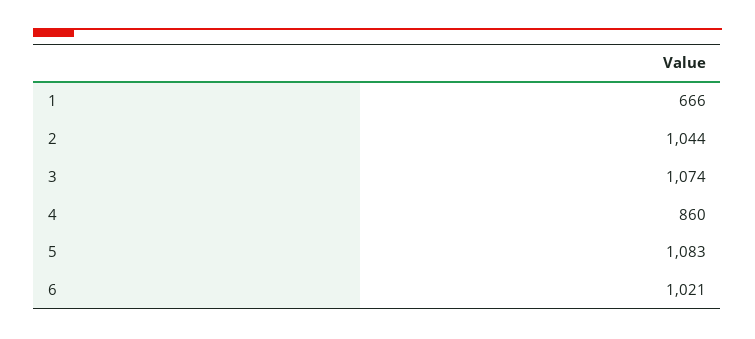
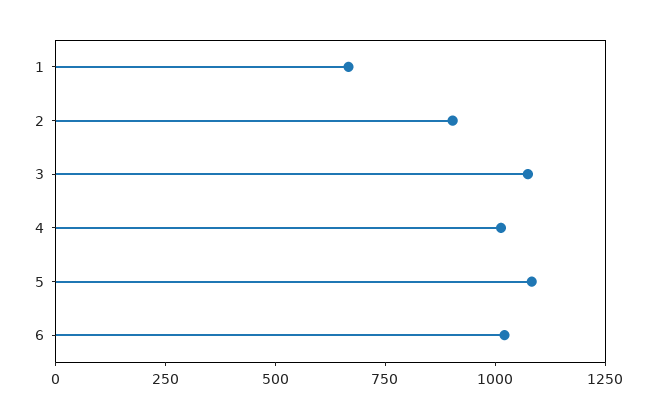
2: 1044 -> 900
4: 860 -> 1000

